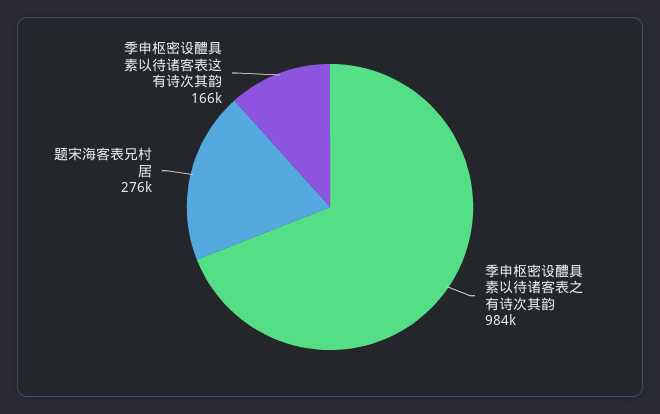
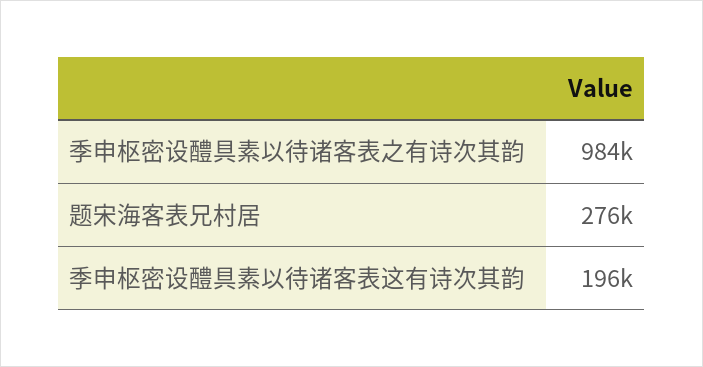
季申枢密设醴具素以待诸客表这有诗次其韵: 166000 -> 196000

